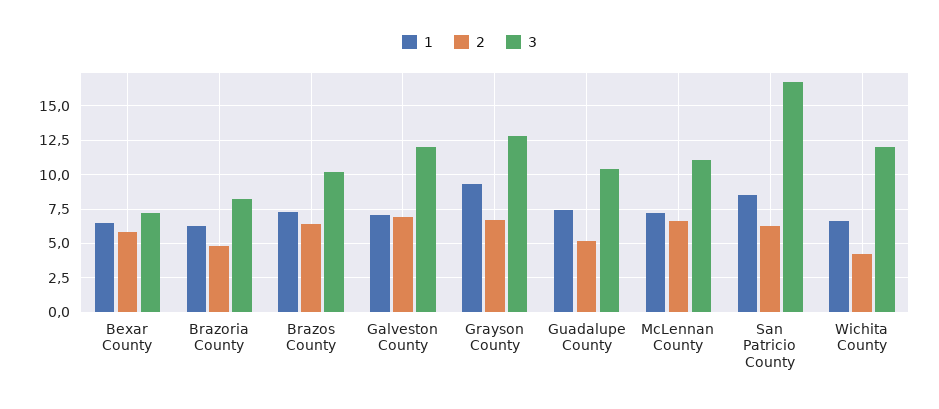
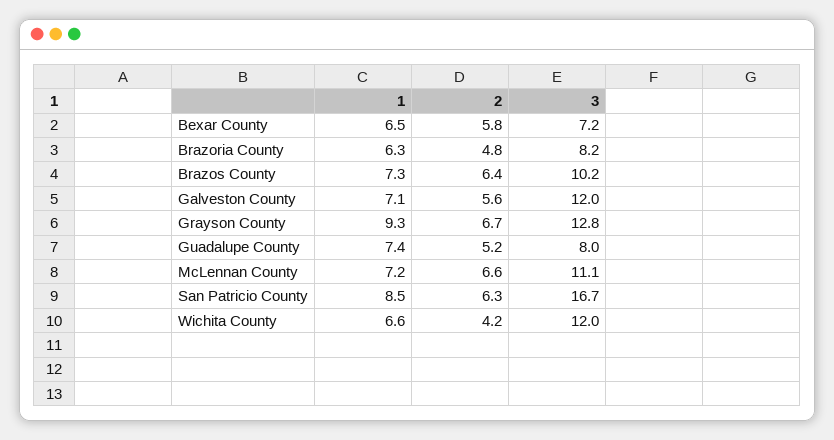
2, Galveston County: 7 -> 5.6
3, Guadalupe County: 10.5 -> 8

